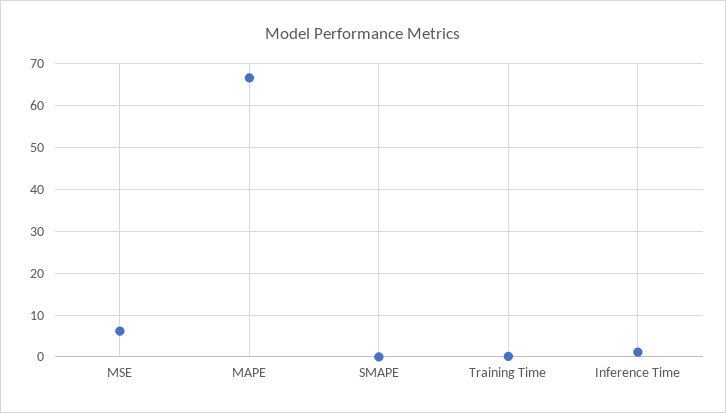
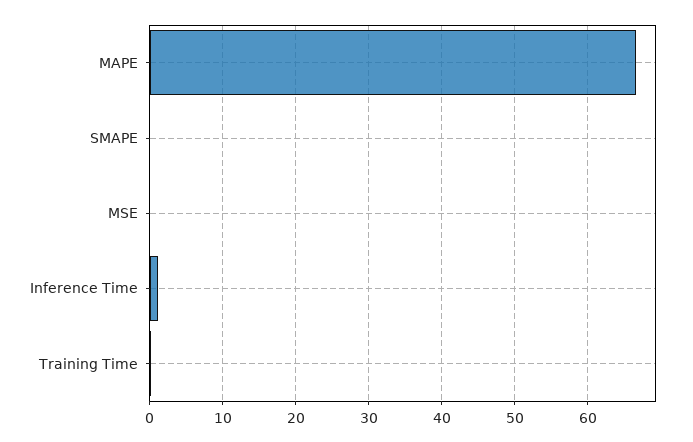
MSE: 6 -> 0

